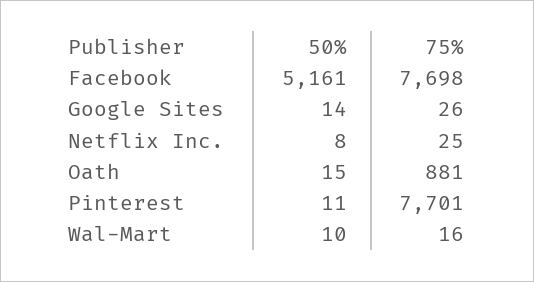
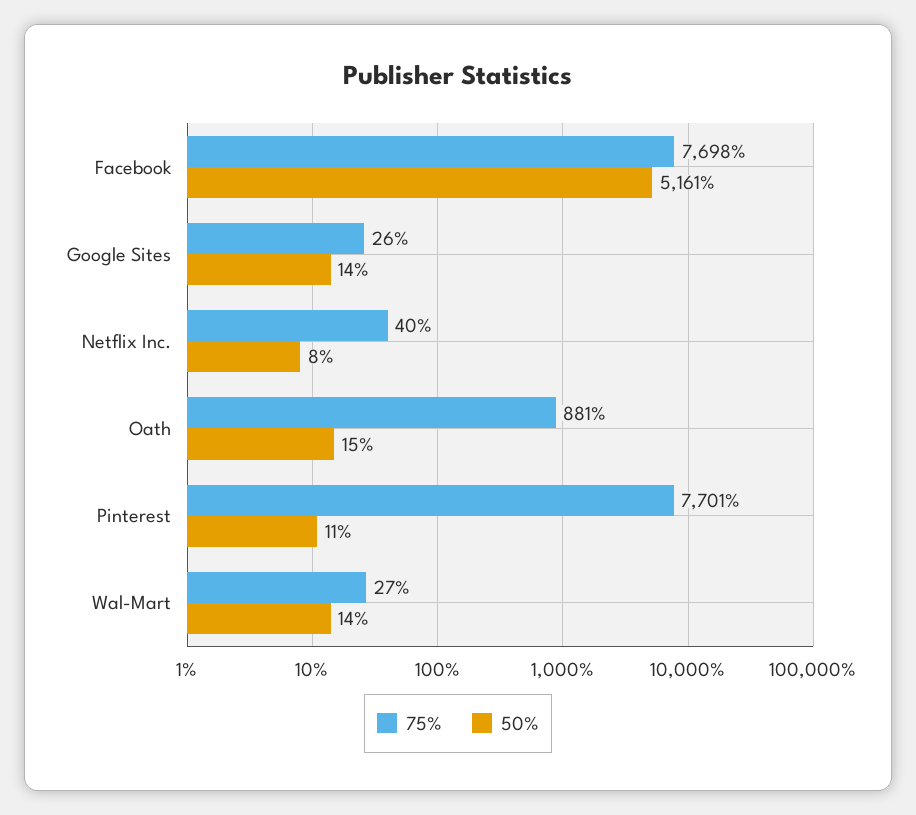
75%, Netflix Inc.: 25 -> 40
50%, Wal-Mart: 10 -> 14
75%, Wal-Mart: 16 -> 27

